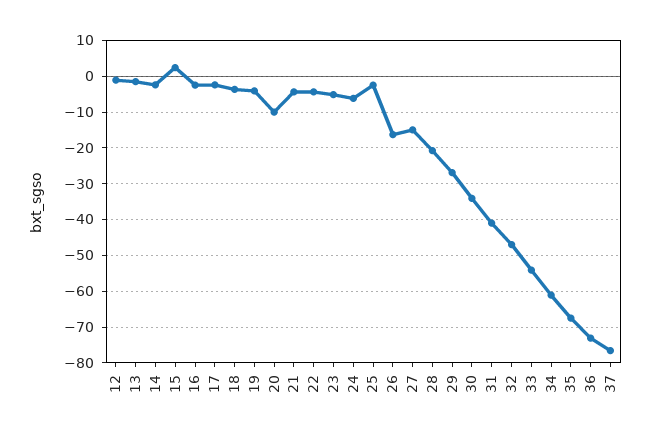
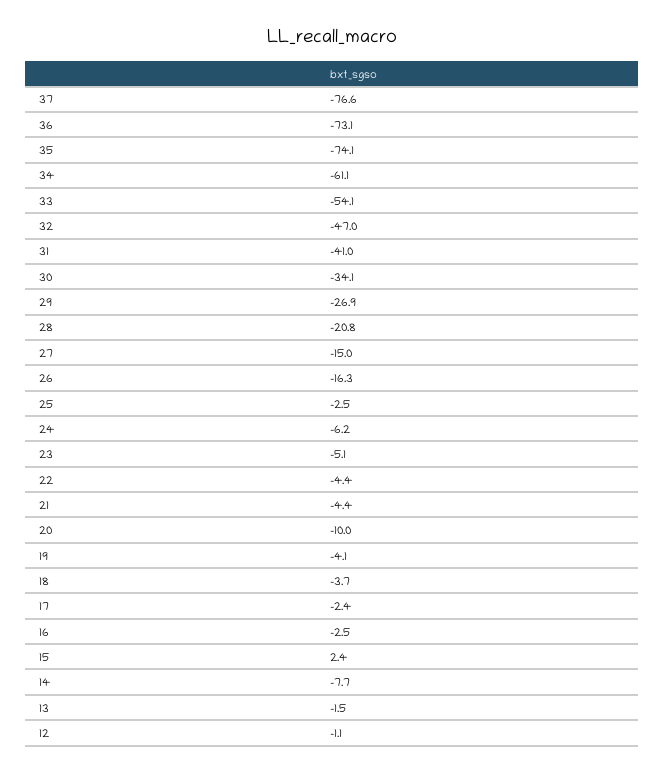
14: -2 -> -7.7
35: -68 -> -74.1

